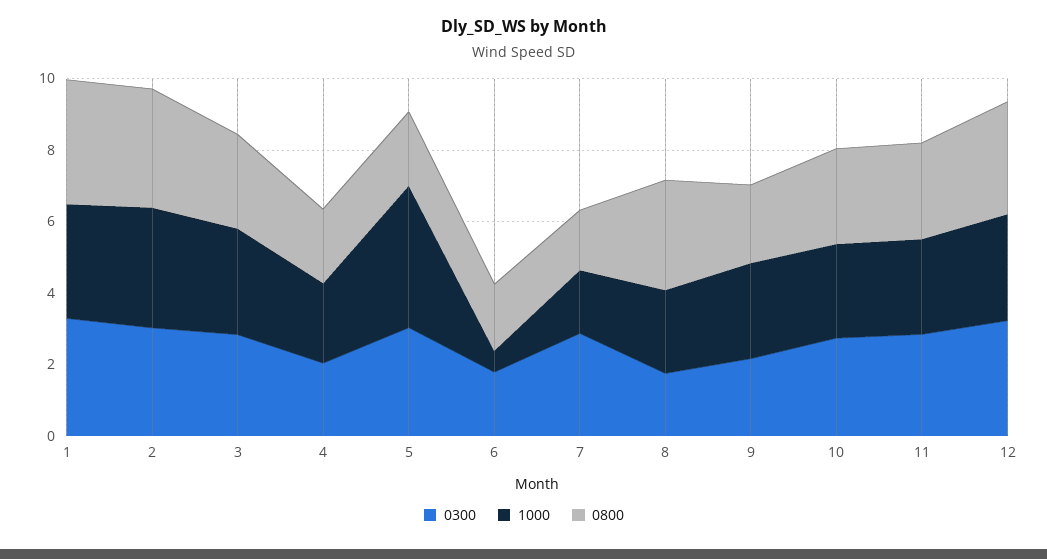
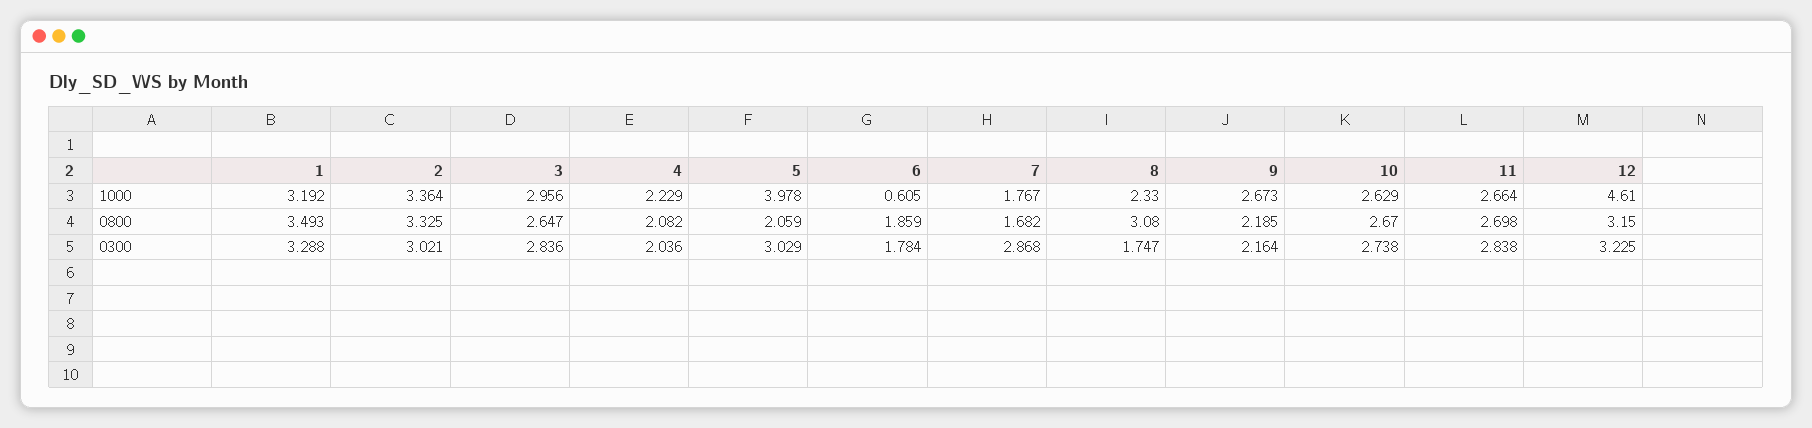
1000, 12: 3 -> 4.61

